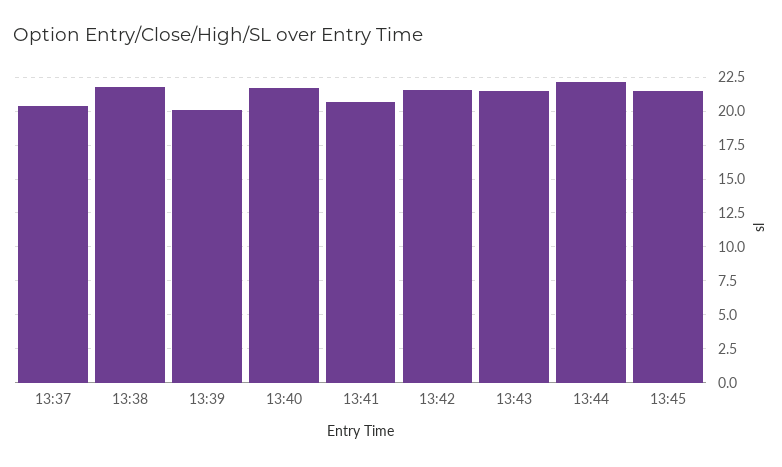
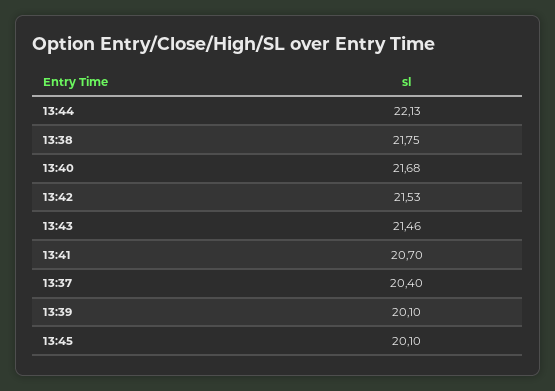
13:45: 21.5 -> 20.1

